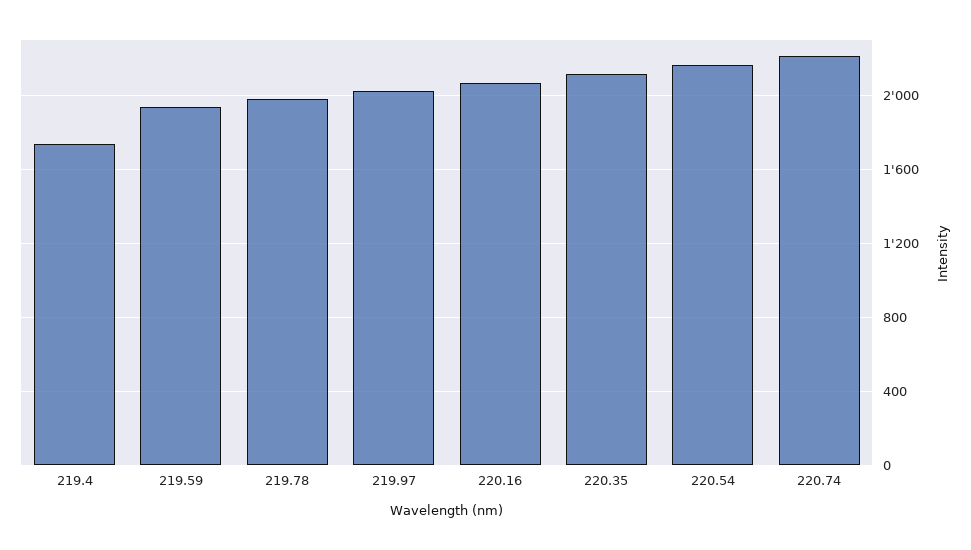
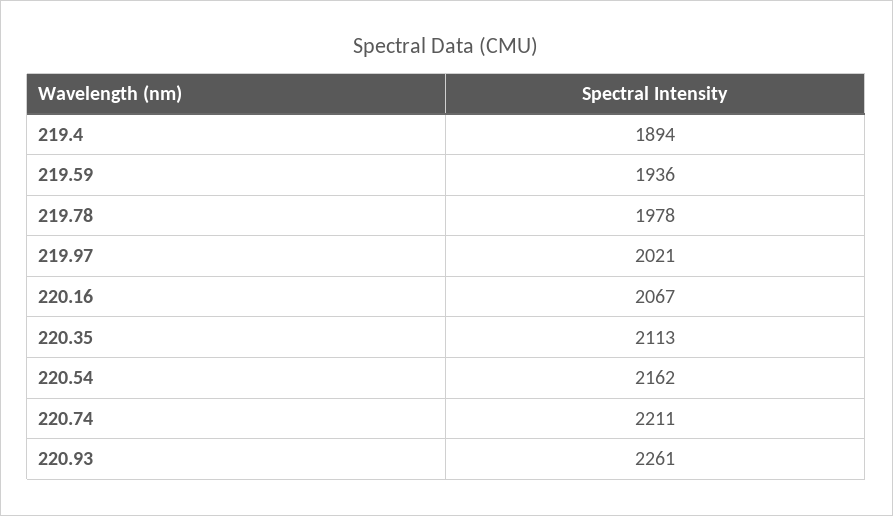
219.4: 1750 -> 1894
220.93: none -> 2261

